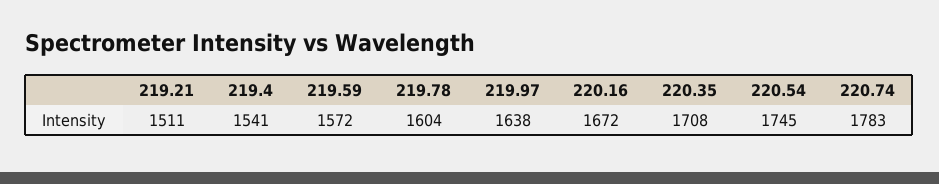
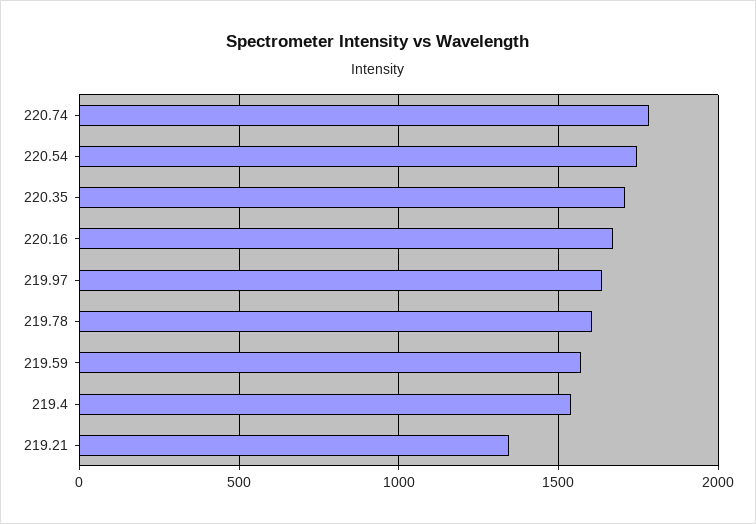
219.21: 1511 -> 1350

